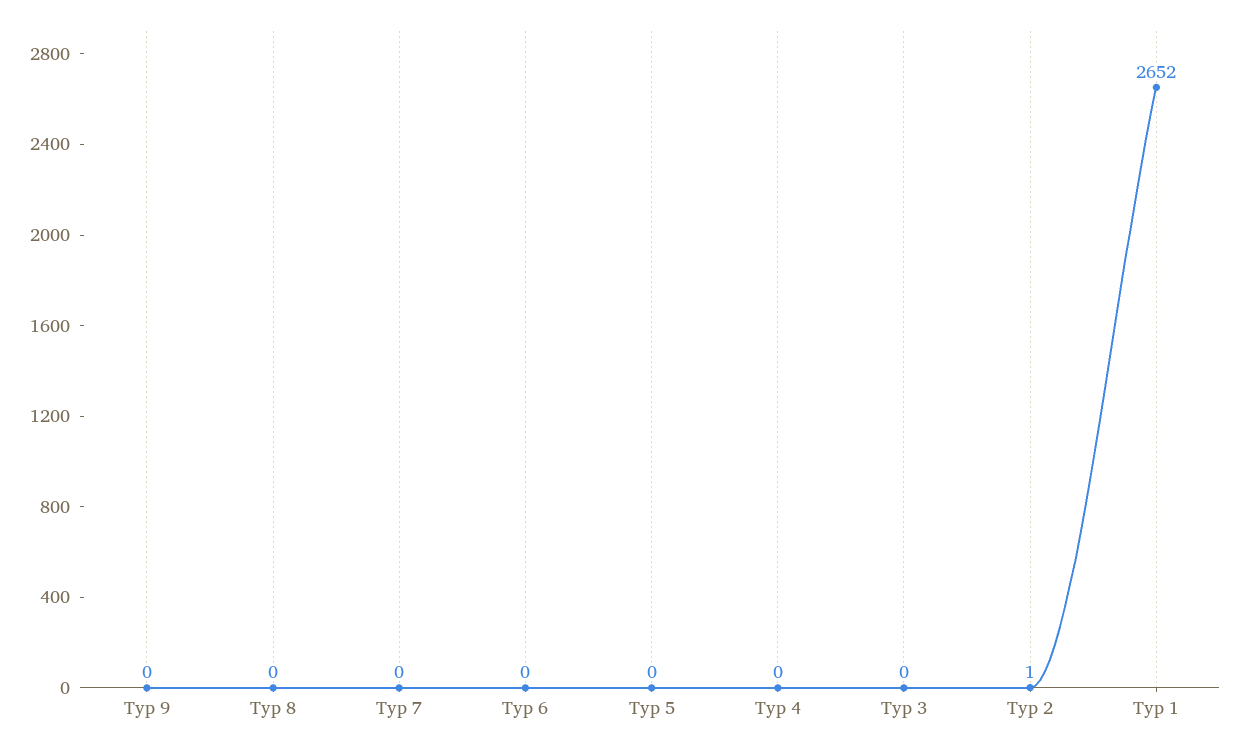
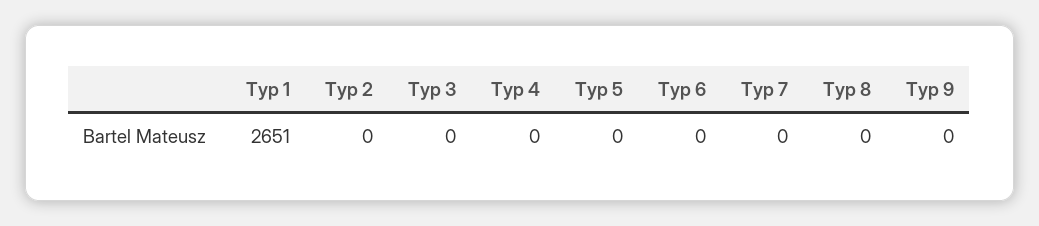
Тур 2: 1 -> 0
Тур 1: 2652 -> 2651

